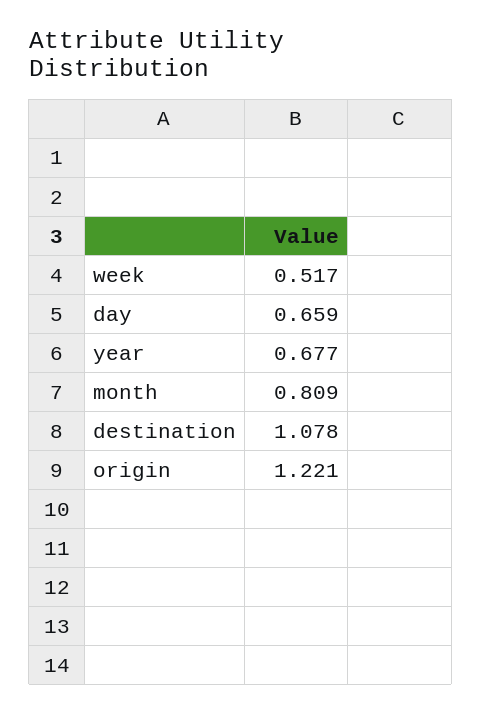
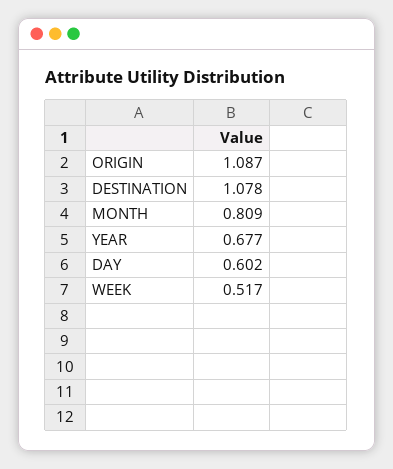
day: 0.659 -> 0.602
origin: 1.221 -> 1.087

